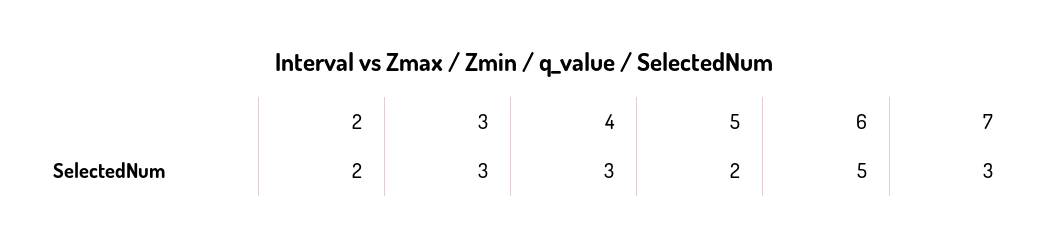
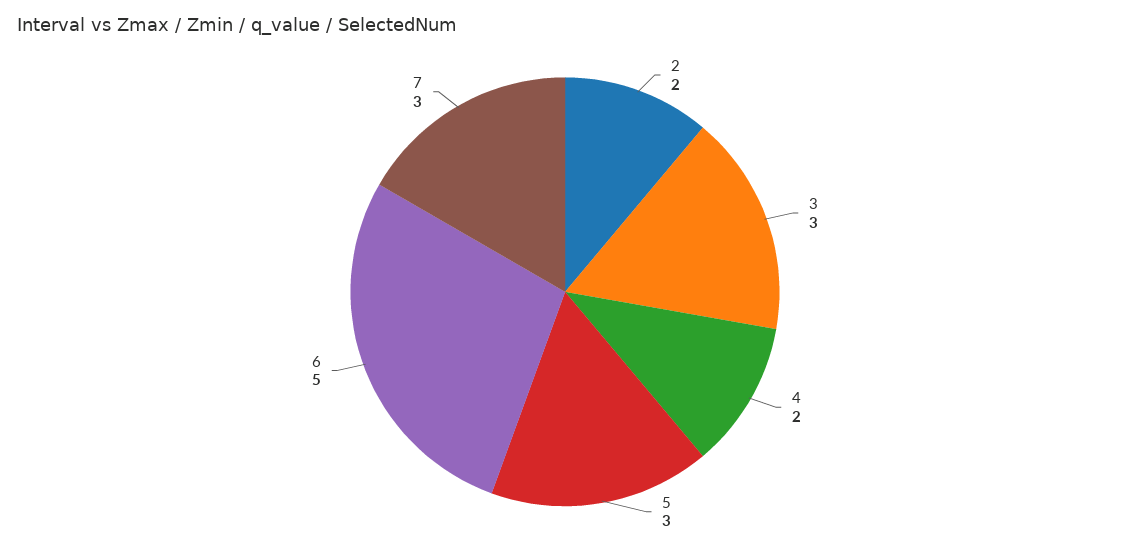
4: 3 -> 2
5: 2 -> 3

